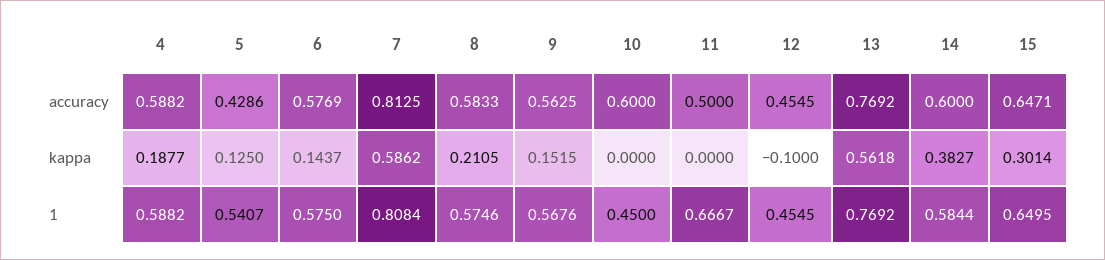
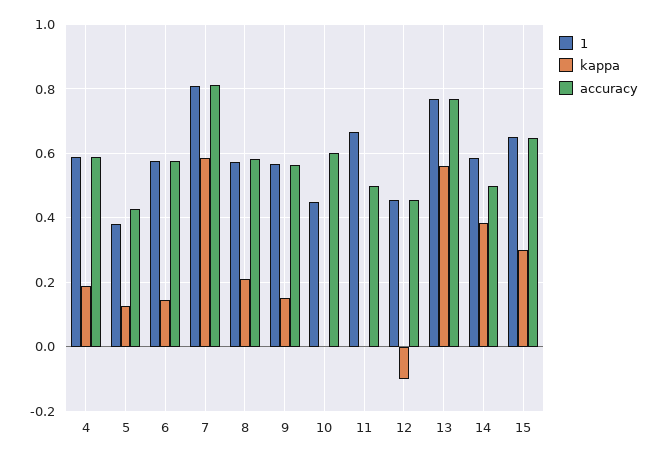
accuracy, 14: 0.6 -> 0.5
1, 5: 0.5407 -> 0.38

